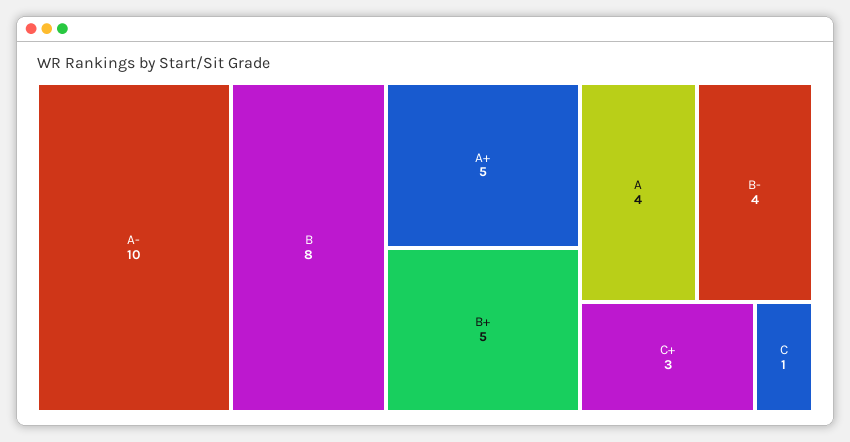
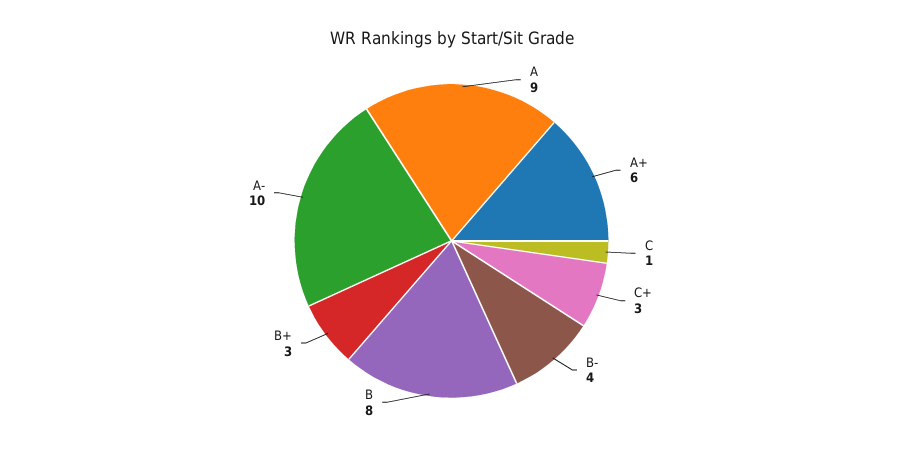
A+: 5 -> 6
B+: 5 -> 3
A: 4 -> 9

